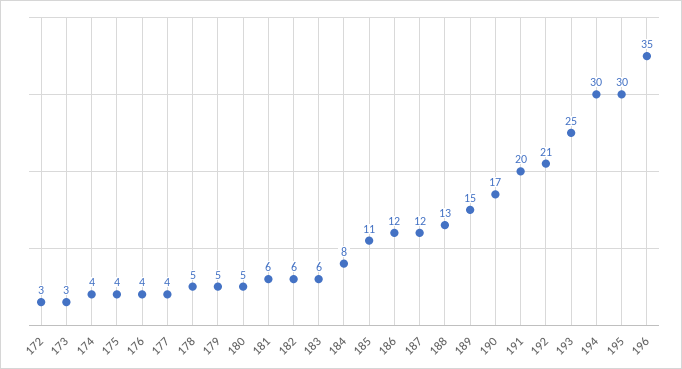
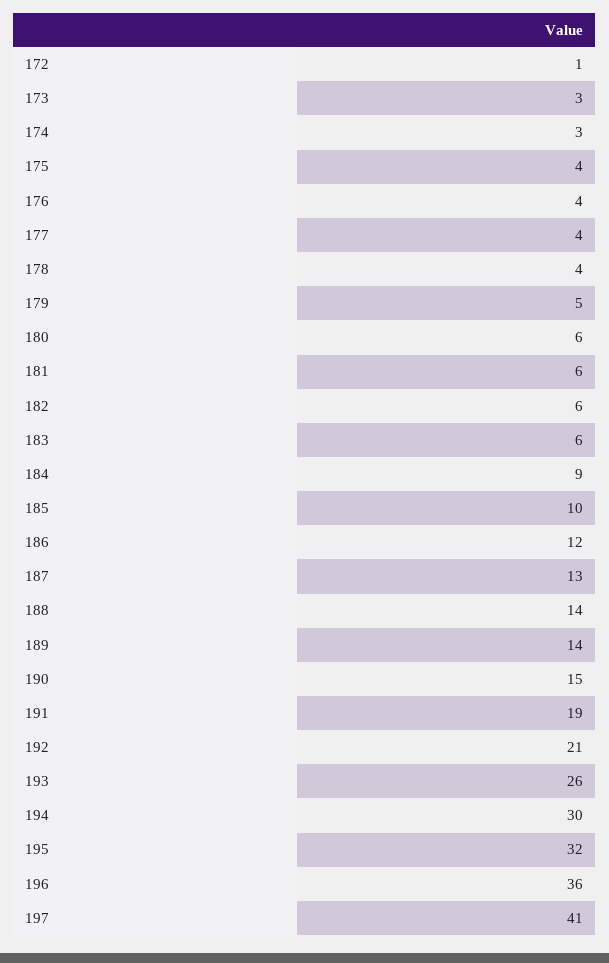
172: 3 -> 1
174: 4 -> 3
178: 5 -> 4
180: 5 -> 6
184: 8 -> 9
185: 11 -> 10
187: 12 -> 13
188: 13 -> 14
189: 15 -> 14
190: 17 -> 15
191: 20 -> 19
193: 25 -> 26
195: 30 -> 32
196: 35 -> 36
197: none -> 41

